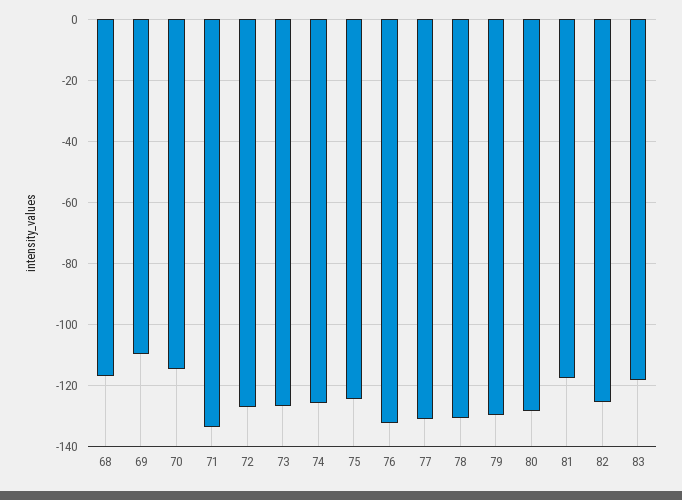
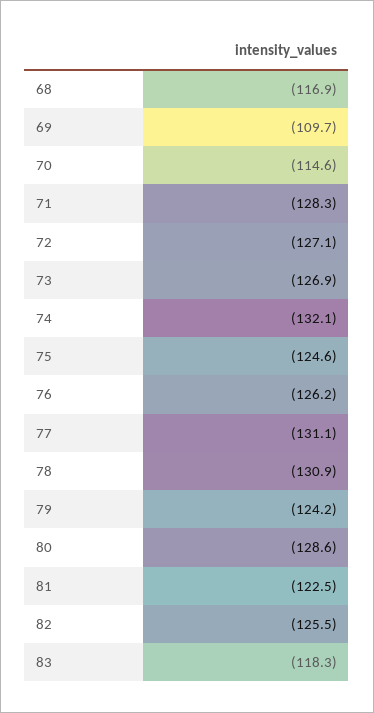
71: -134 -> -128.3
74: -126 -> -132.1
76: -132 -> -126.2
79: -130 -> -124.2
81: -118 -> -122.5

